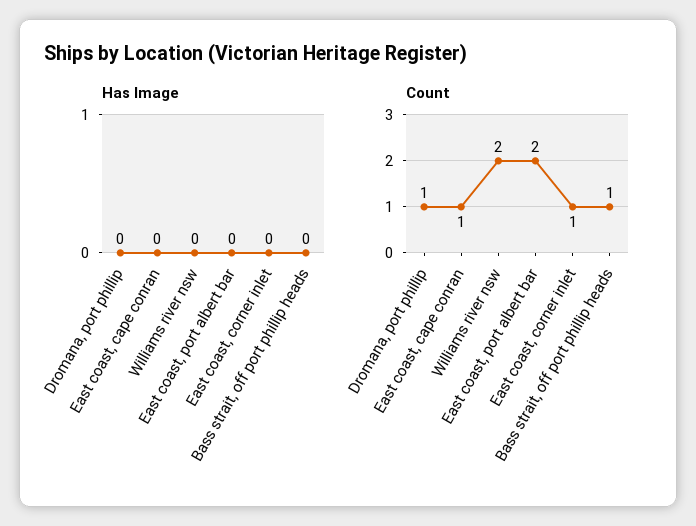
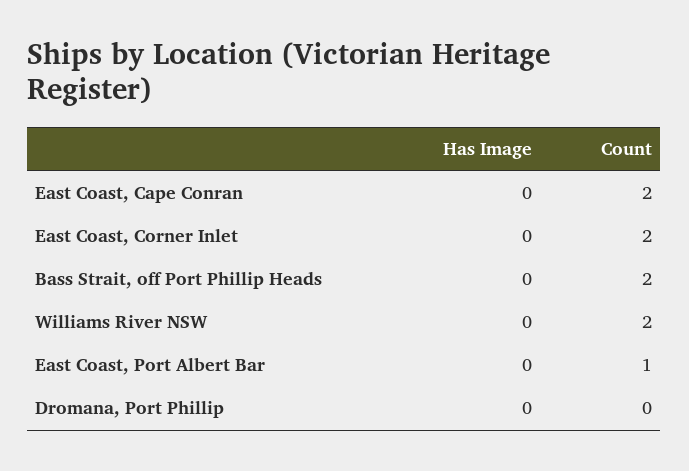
Count, Dromana, port phillip: 1 -> 0
Count, East coast, cape conran: 1 -> 2
Count, East coast, port albert bar: 2 -> 1
Count, East coast, corner inlet: 1 -> 2
Count, Bass strait, off port phillip heads: 1 -> 2

